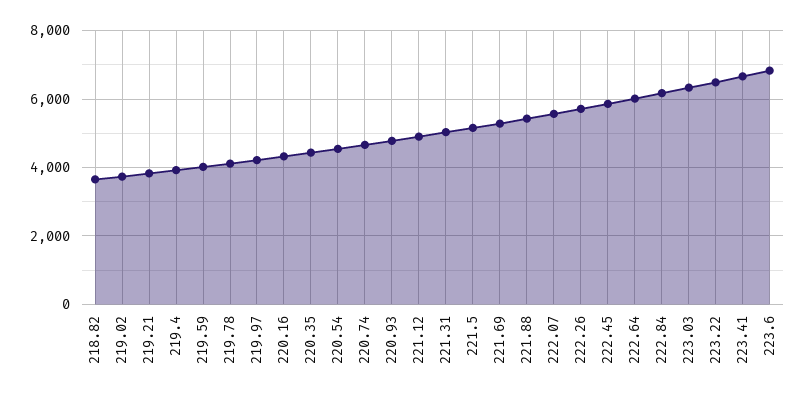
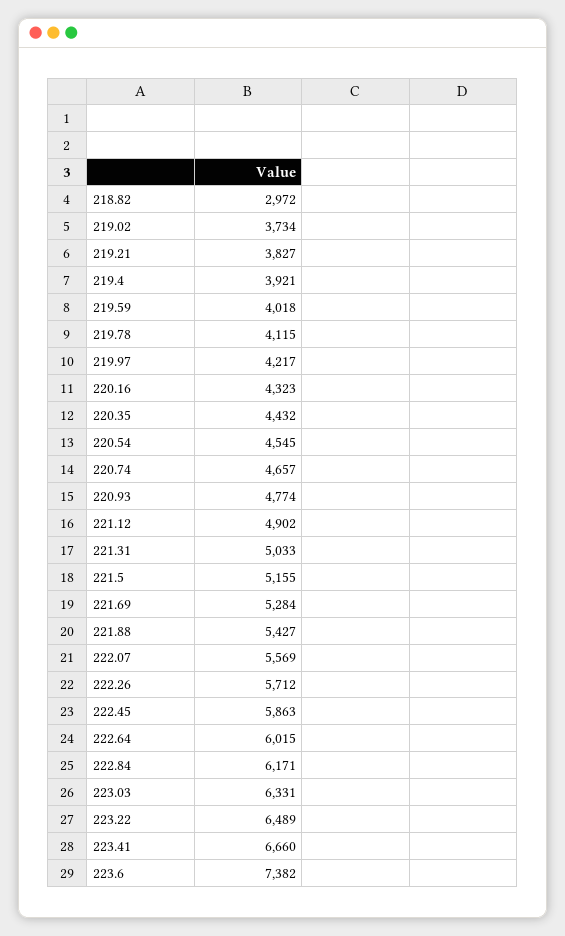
218.82: 3600 -> 2972
223.6: 6800 -> 7382

